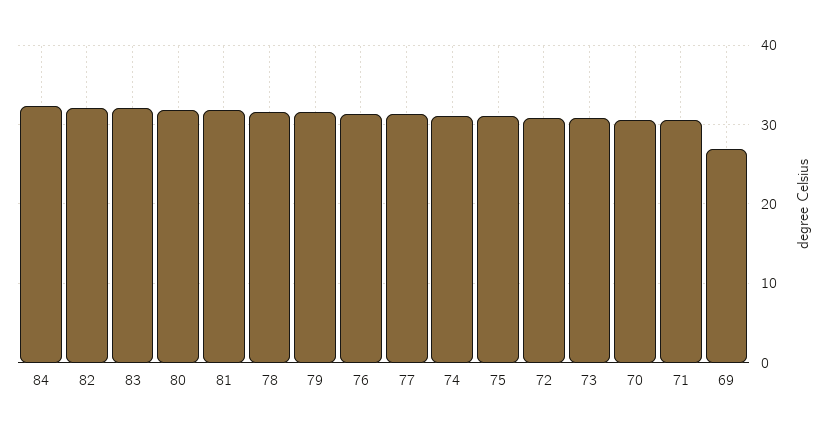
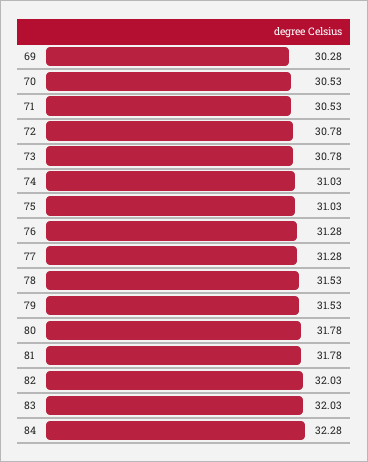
69: 27 -> 30.28

